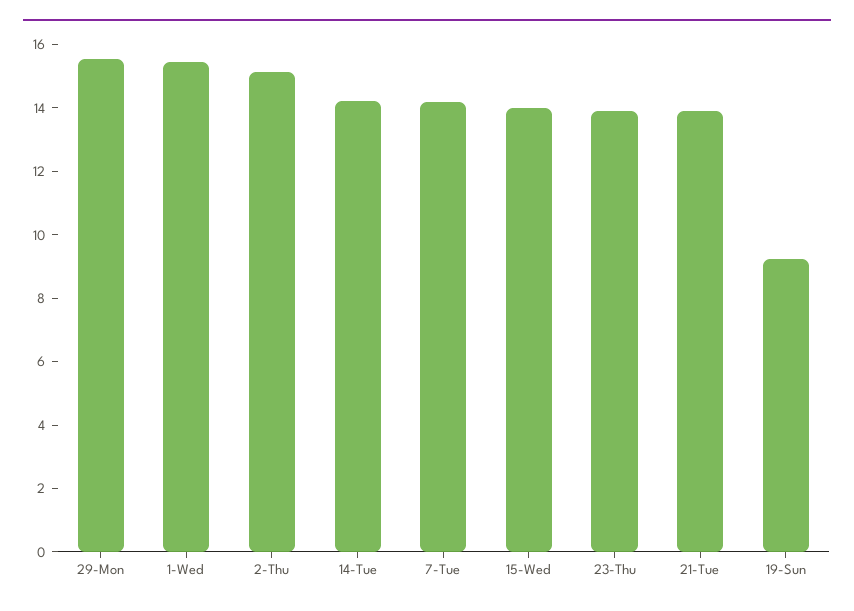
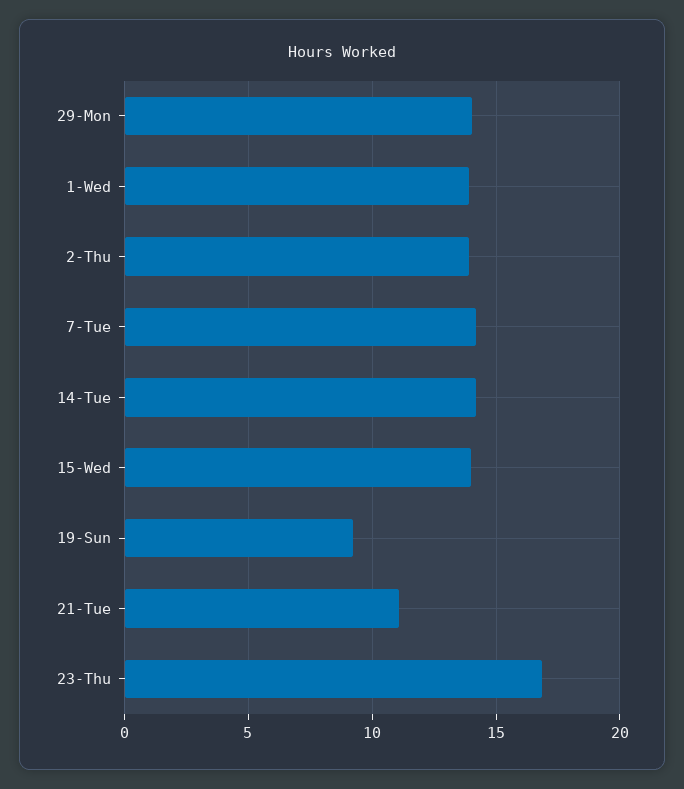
29-Mon: 15.5 -> 14
1-Wed: 15.5 -> 14
2-Thu: 15 -> 14
23-Thu: 14 -> 17
21-Tue: 14 -> 11

